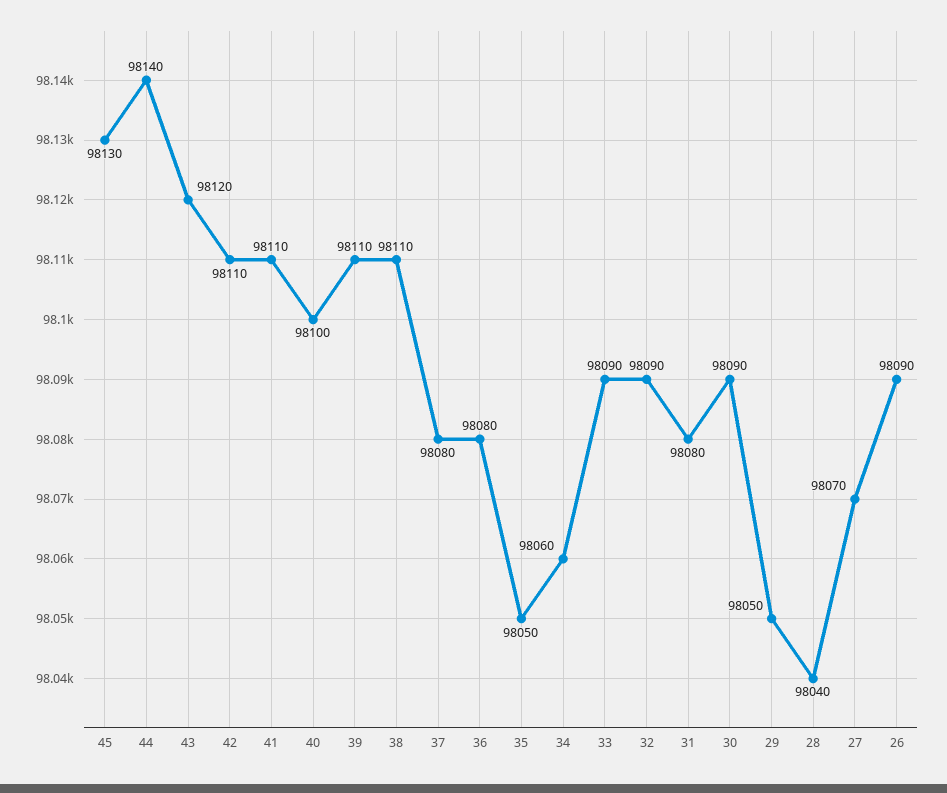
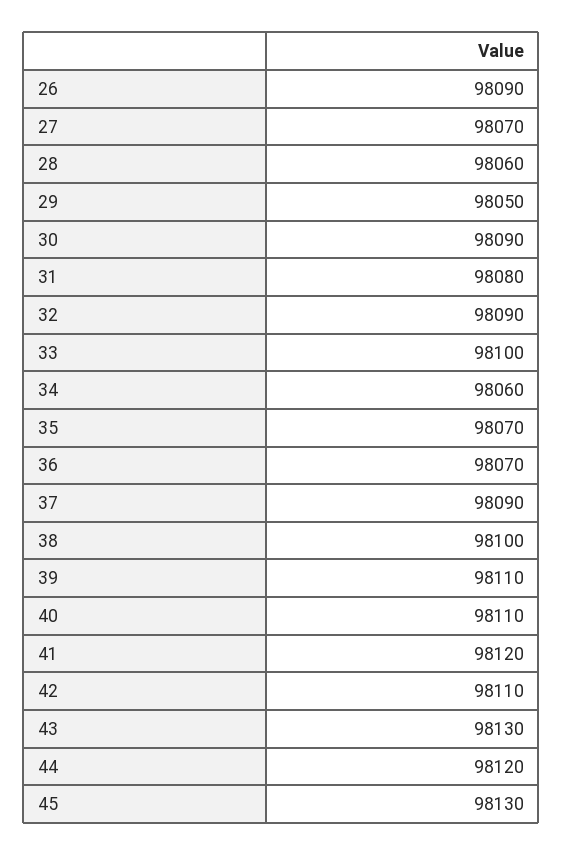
44: 98140 -> 98120
43: 98120 -> 98130
41: 98110 -> 98120
40: 98100 -> 98110
38: 98110 -> 98100
37: 98080 -> 98090
36: 98080 -> 98070
35: 98050 -> 98070
33: 98090 -> 98100
28: 98040 -> 98060

